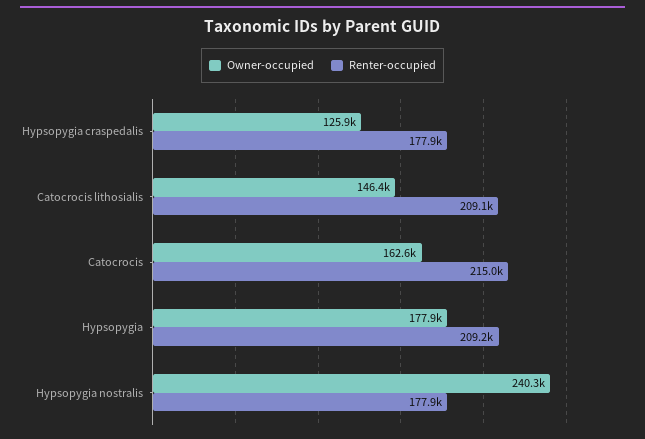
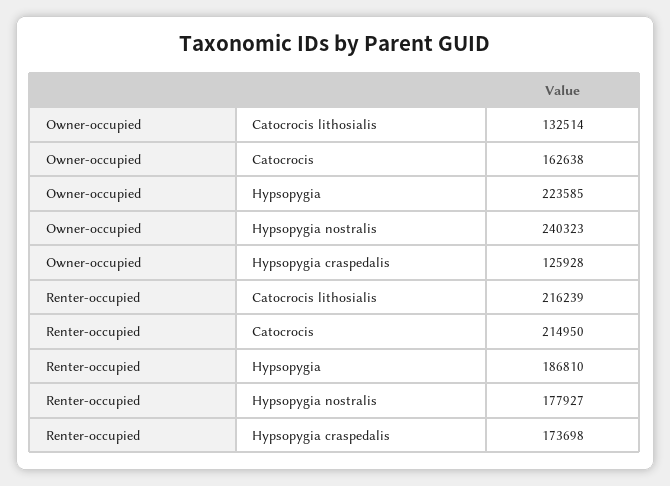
Renter-occupied, Hypsopygia craspedalis: 177900 -> 173698
Owner-occupied, Catocrocis lithosialis: 146400 -> 132514
Renter-occupied, Catocrocis lithosialis: 209100 -> 216239
Owner-occupied, Hypsopygia: 177900 -> 223585
Renter-occupied, Hypsopygia: 209200 -> 186810

